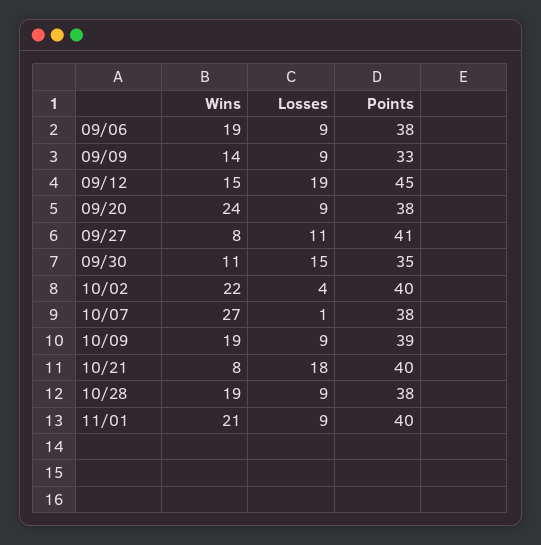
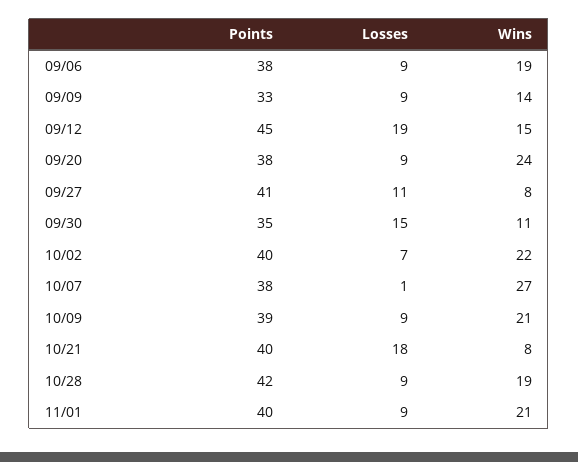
Losses, 10/02: 4 -> 7
Wins, 10/09: 19 -> 21
Points, 10/28: 38 -> 42

